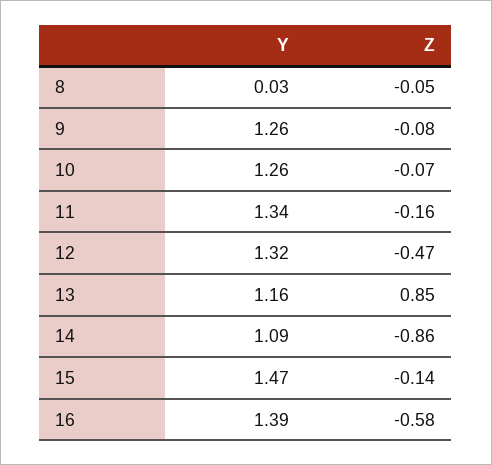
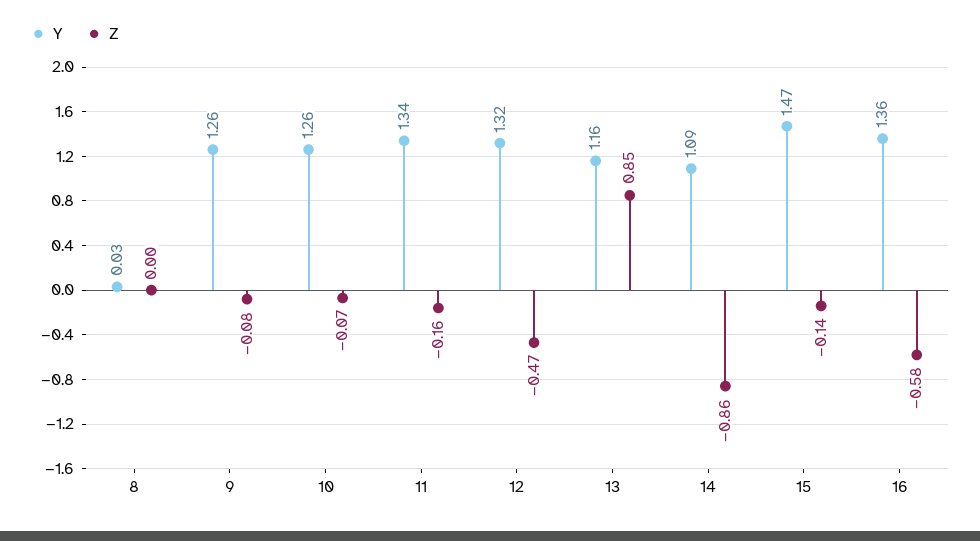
Z, 8: -0.05 -> 0
Y, 16: 1.39 -> 1.36

